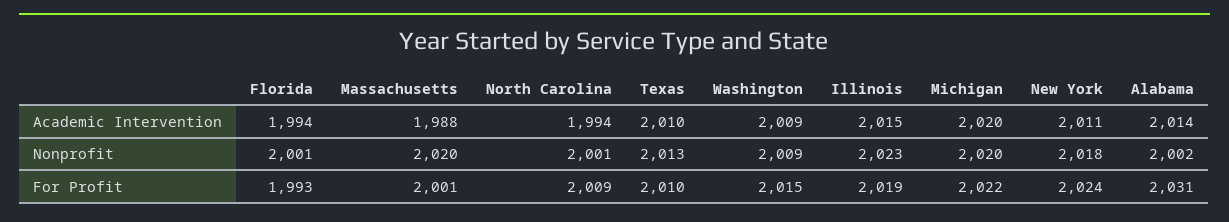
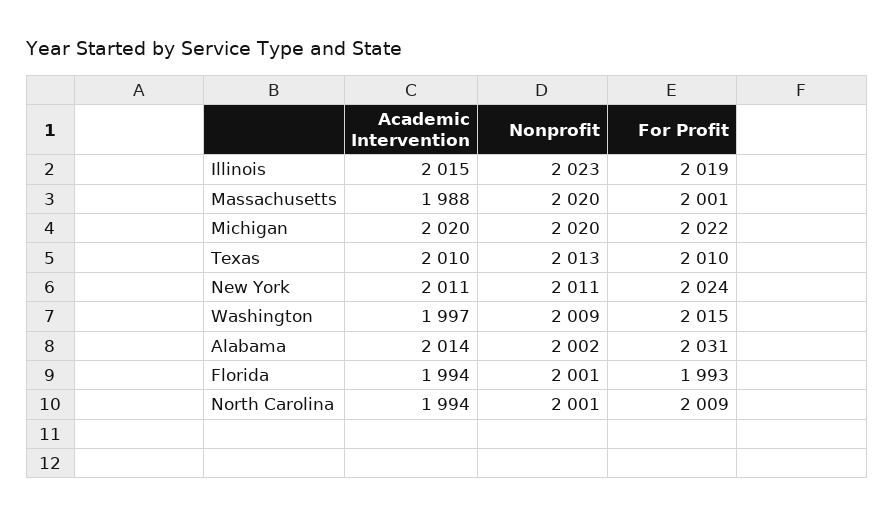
Washington, Academic Intervention: 2009 -> 1997
New York, Nonprofit: 2018 -> 2011

